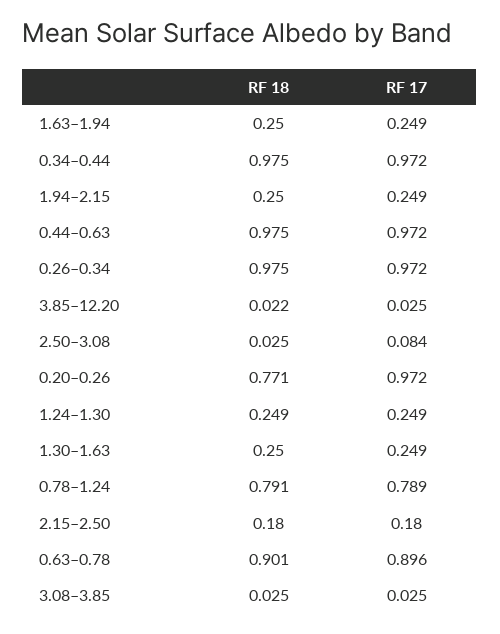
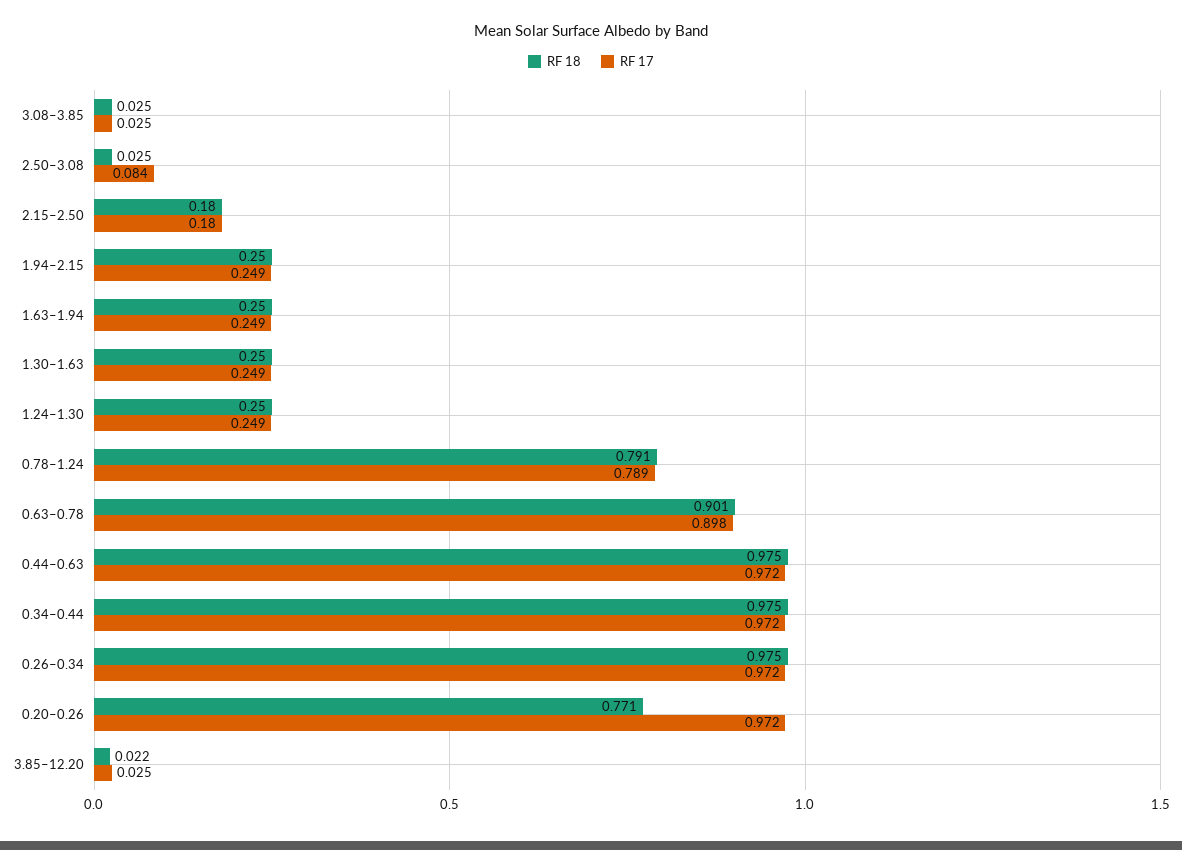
RF 18, 1.24–1.30: 0.249 -> 0.25
RF 17, 0.63–0.78: 0.896 -> 0.898

